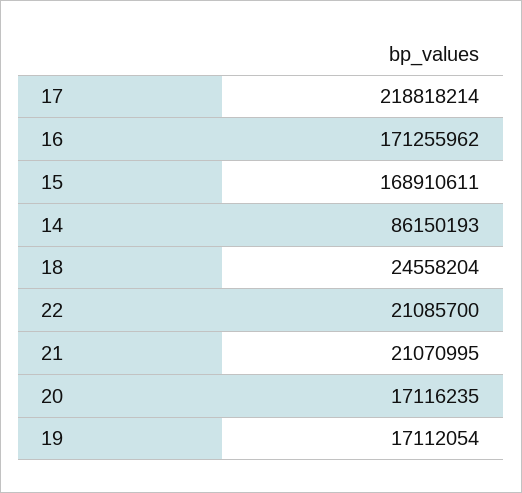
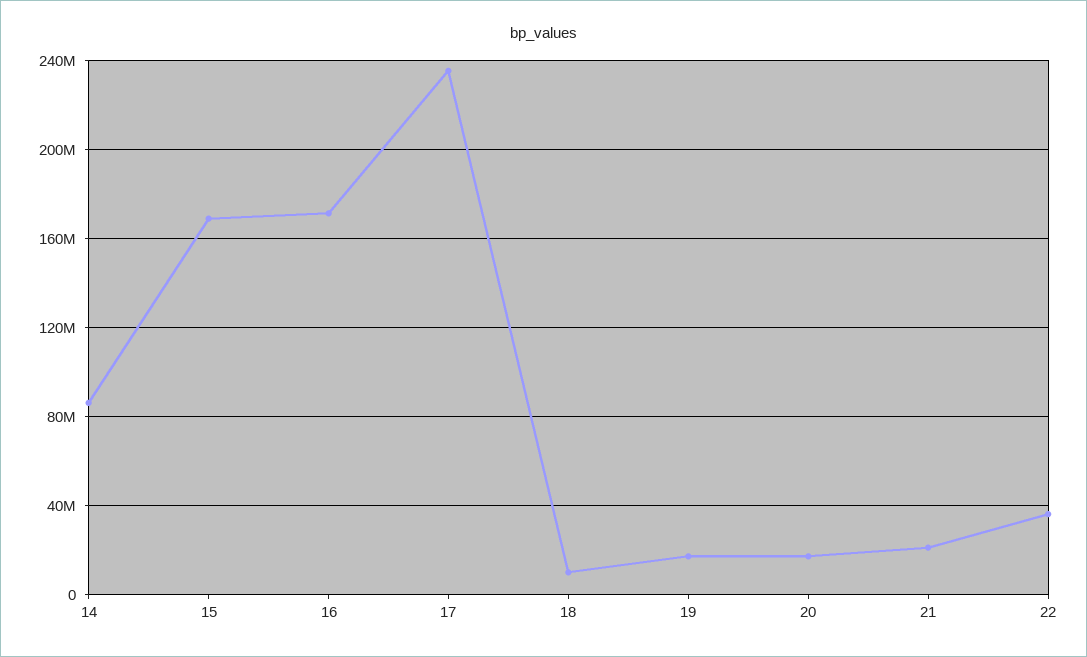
17: 218818214 -> 235000000
18: 24558204 -> 10000000
22: 21085700 -> 35000000

